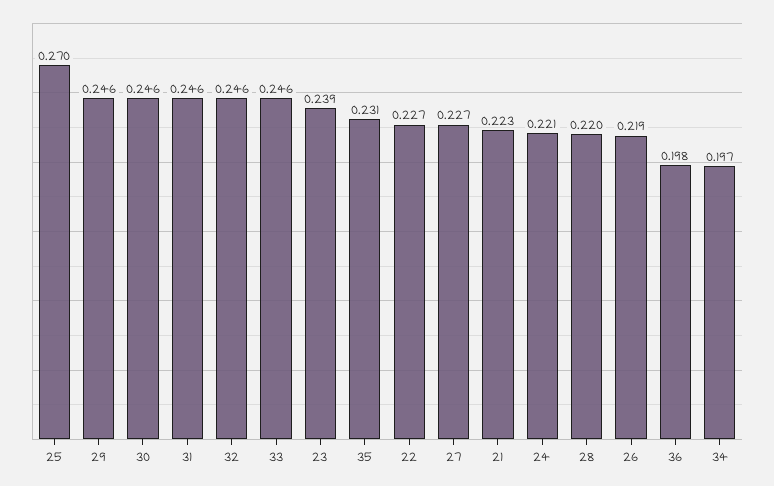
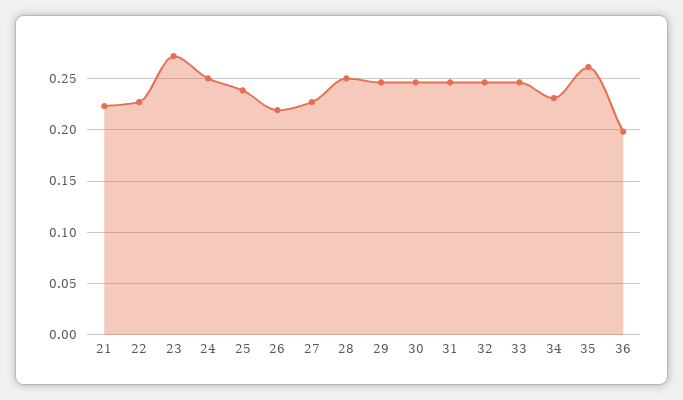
25: 0.27 -> 0.24
23: 0.239 -> 0.27
35: 0.231 -> 0.26
24: 0.221 -> 0.25
28: 0.22 -> 0.25
34: 0.197 -> 0.23

